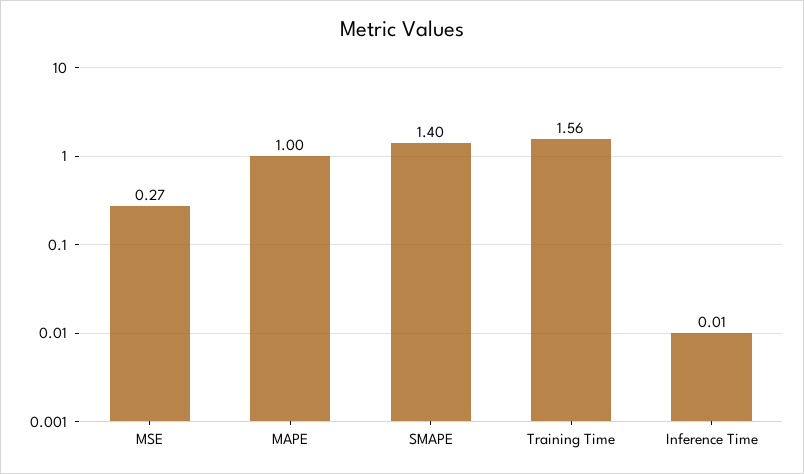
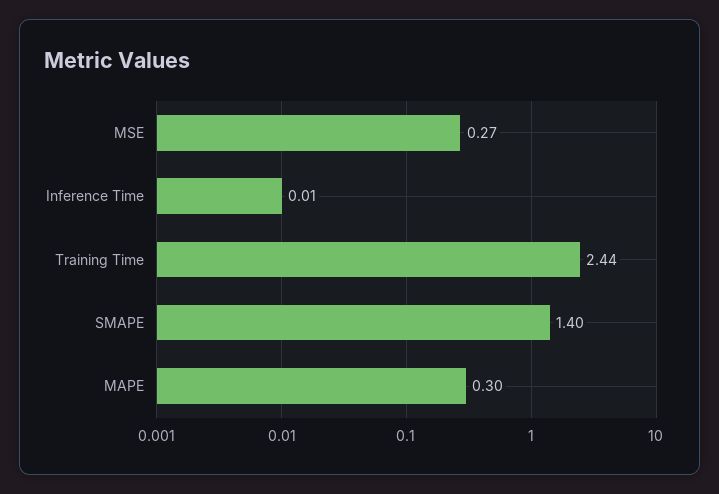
MAPE: 1 -> 0.3
Training Time: 1.56 -> 2.44

